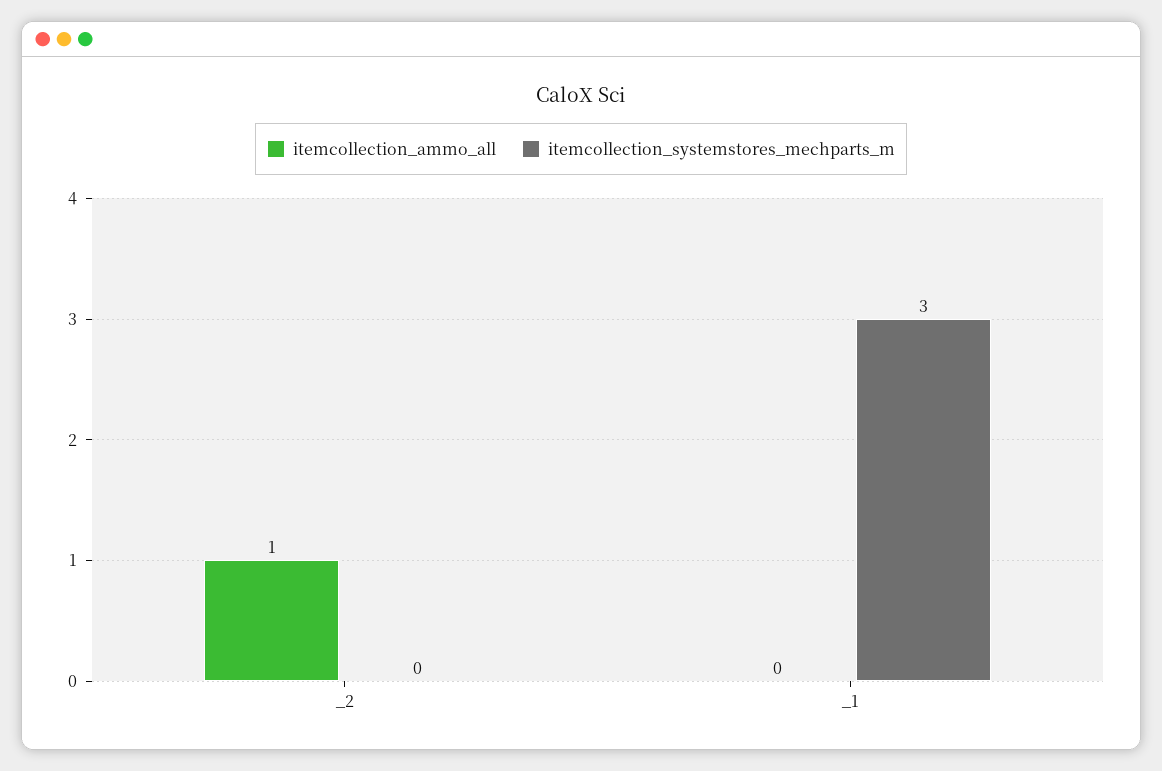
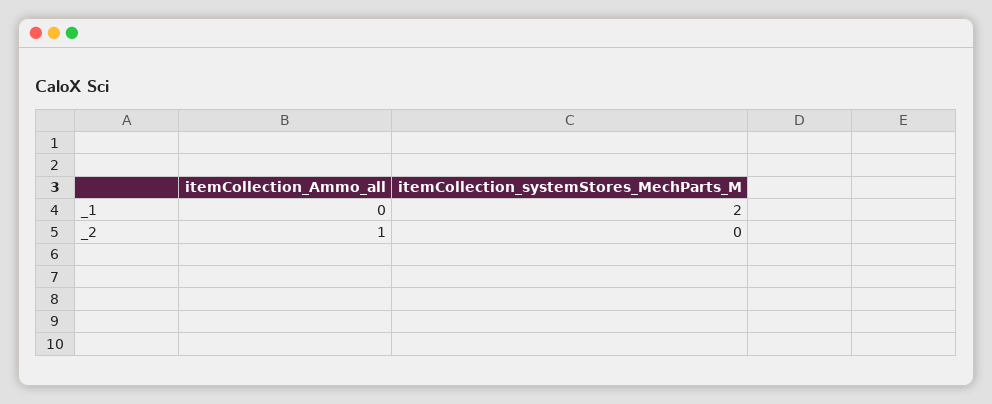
itemcollection_systemstores_mechparts_m, _1: 3 -> 2

